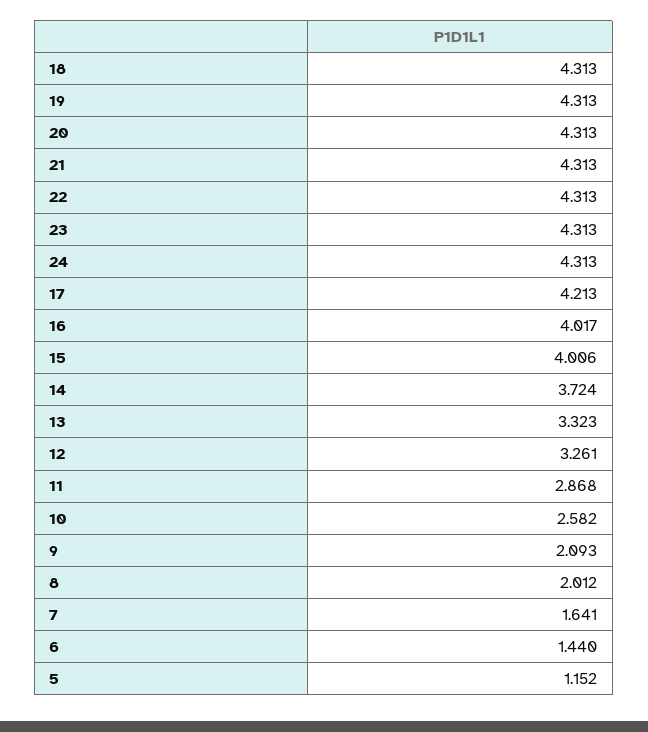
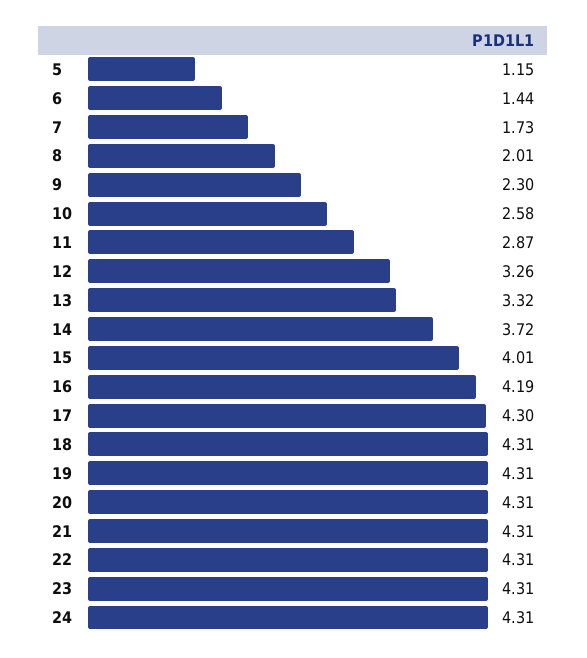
17: 4.213 -> 4.3
16: 4.017 -> 4.19
9: 2.093 -> 2.3
7: 1.641 -> 1.73

